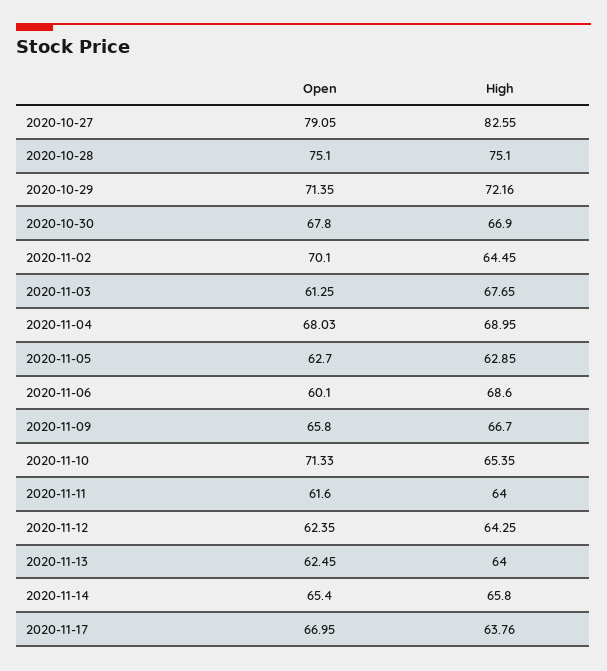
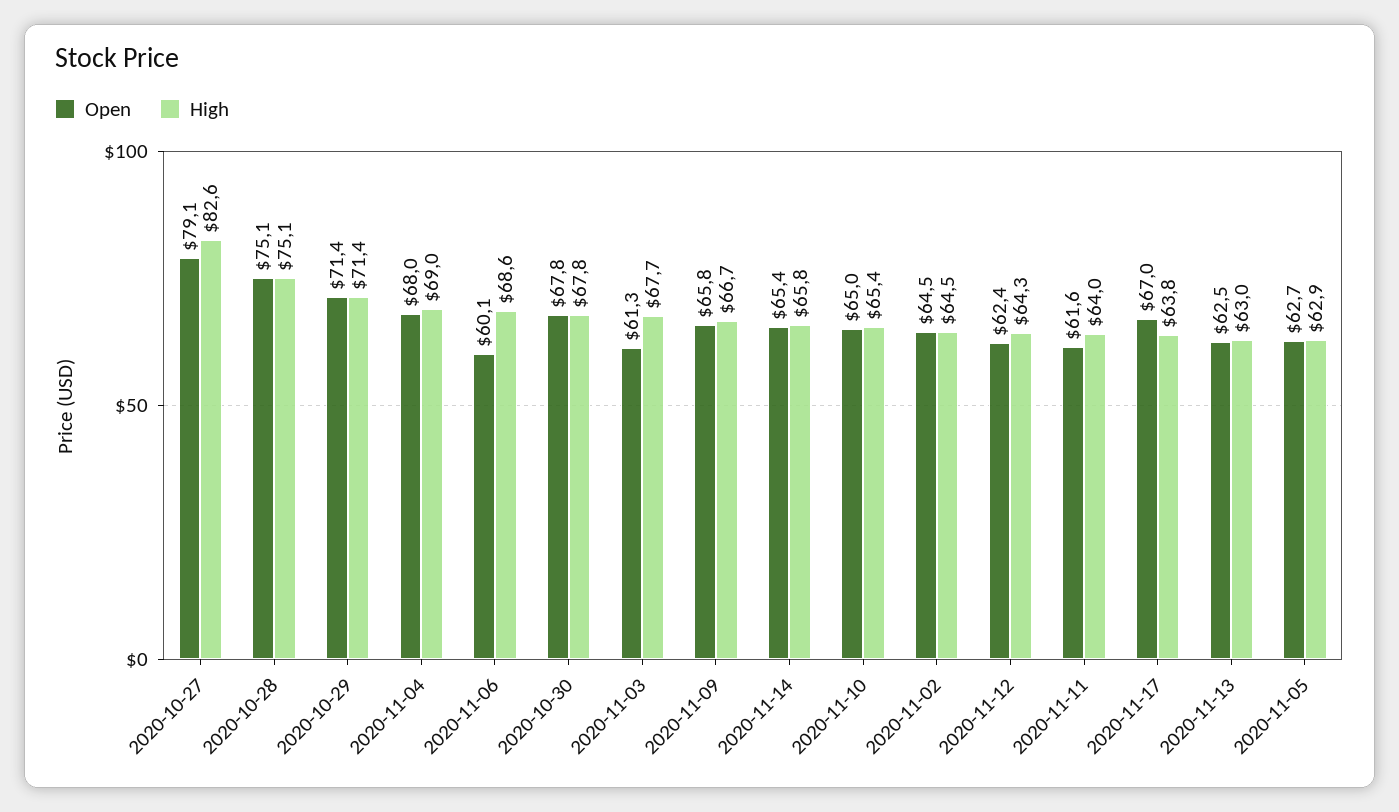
High, 2020-10-29: 72.16 -> 71.4
High, 2020-10-30: 66.9 -> 67.8
Open, 2020-11-02: 70.1 -> 64.5
Open, 2020-11-10: 71.33 -> 65
High, 2020-11-13: 64 -> 63

